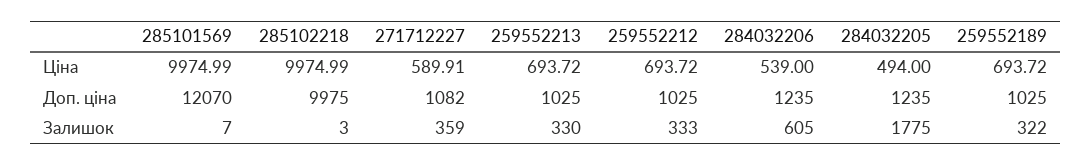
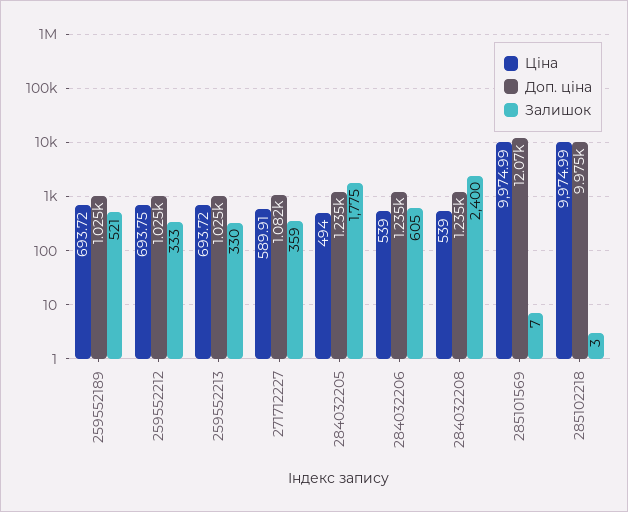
Ціна, 259552212: 693.72 -> 693.75
Залишок, 259552189: 322 -> 521
Ціна, 284032208: none -> 539
Доп. ціна, 284032208: none -> 1235
Залишок, 284032208: none -> 2400

